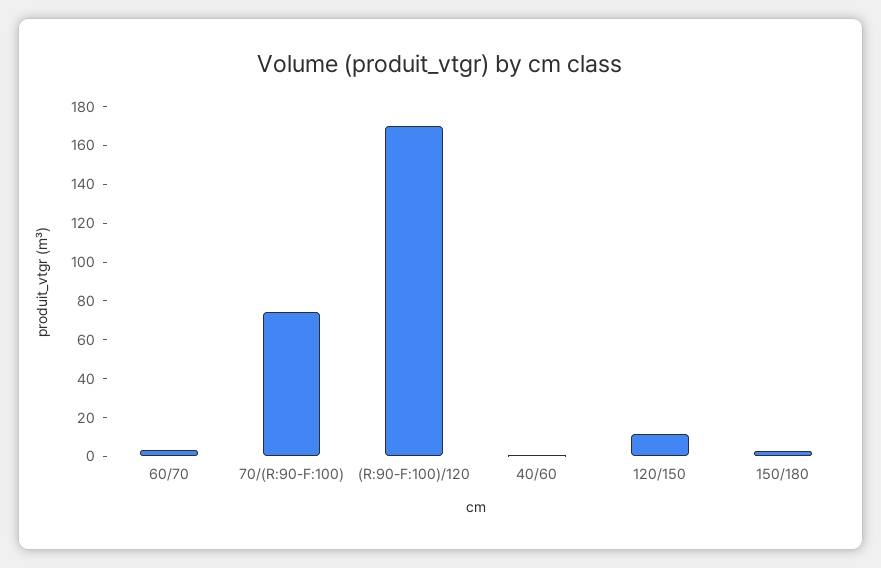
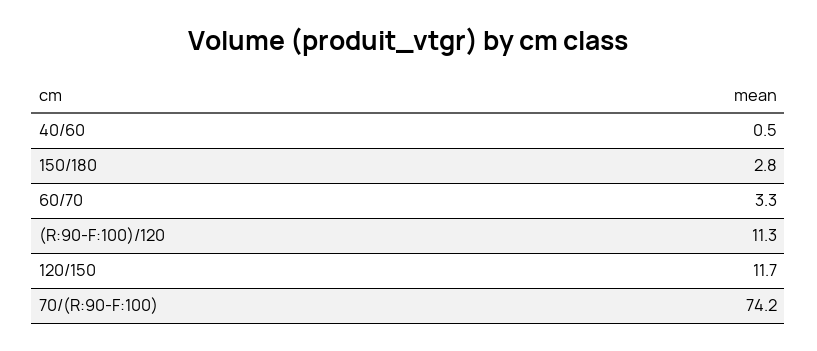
(R:90-F:100)/120: 170 -> 11.3

